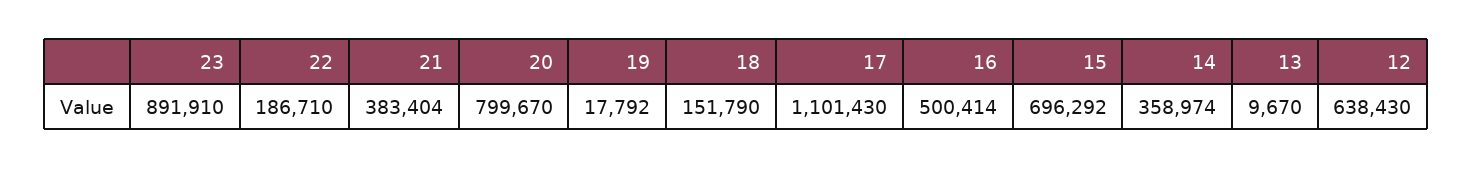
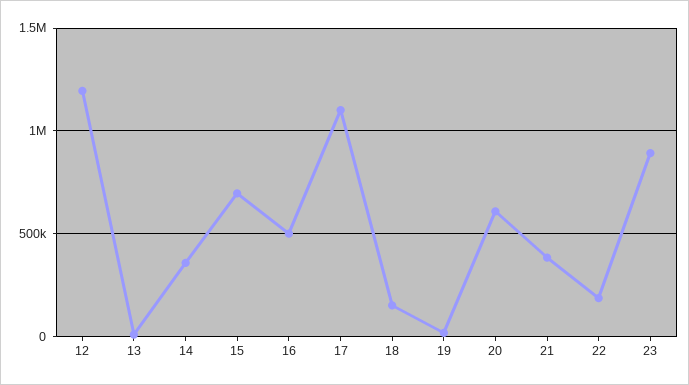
20: 799670 -> 600000
12: 638430 -> 1200000

